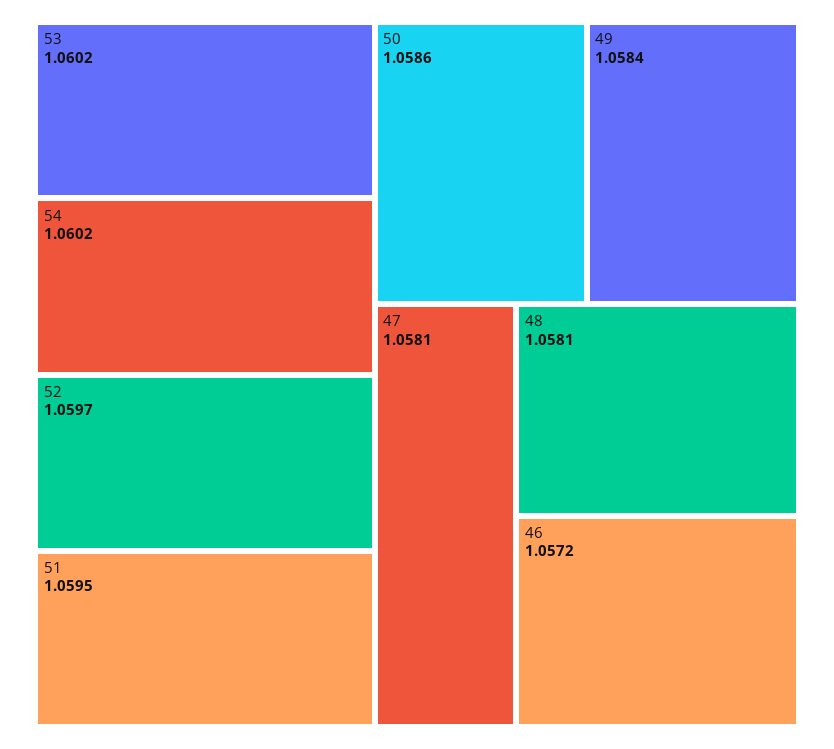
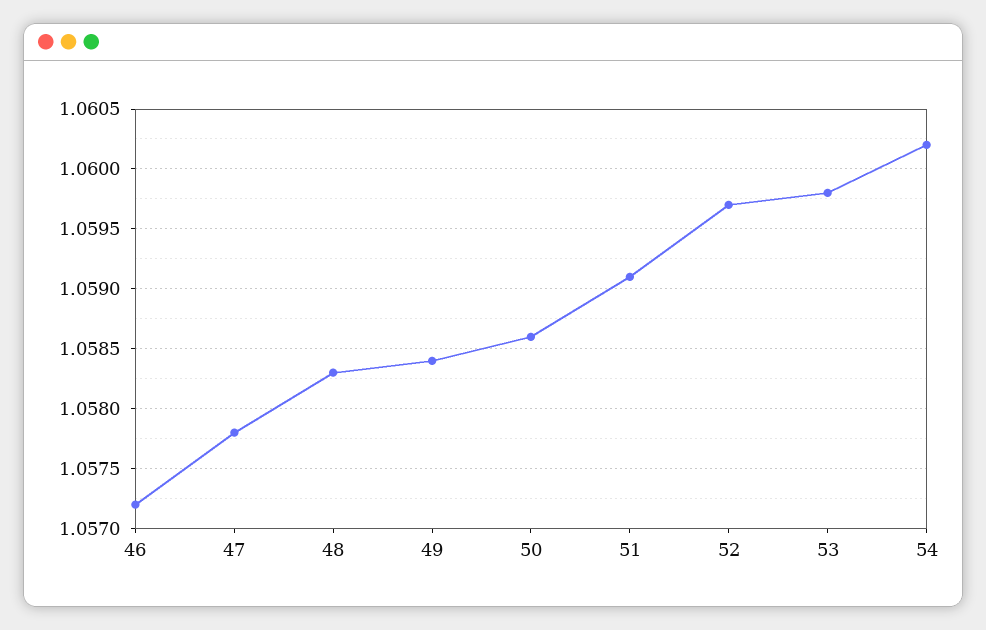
53: 1.0602 -> 1.0598
51: 1.0595 -> 1.0591
47: 1.0581 -> 1.0578
48: 1.0581 -> 1.0583

